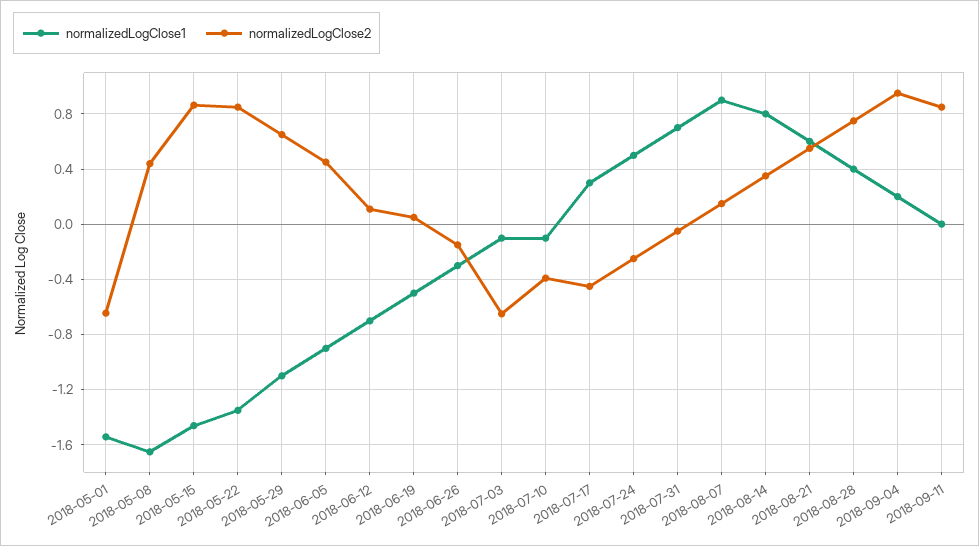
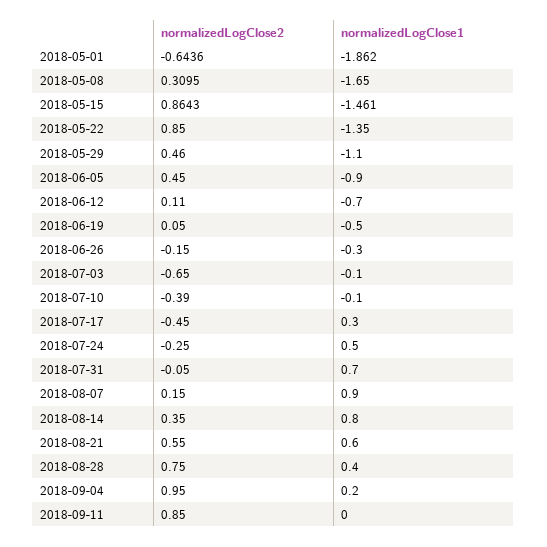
normalizedLogClose1, 2018-05-01: -1.55 -> -1.862
normalizedLogClose2, 2018-05-08: 0.45 -> 0.3095
normalizedLogClose2, 2018-05-29: 0.65 -> 0.46

